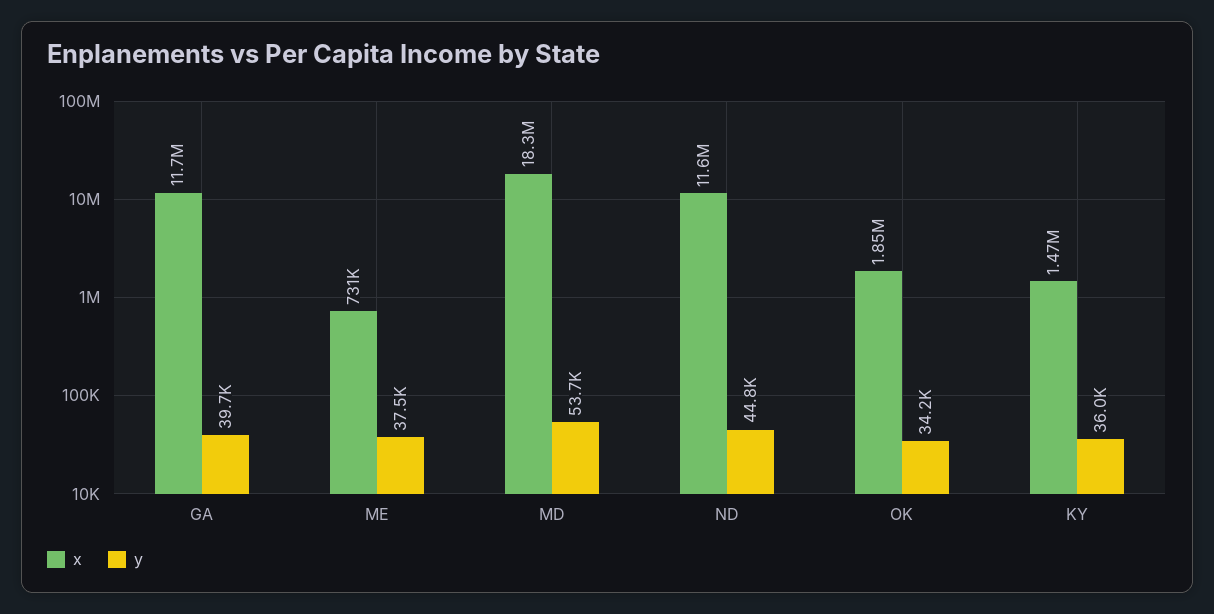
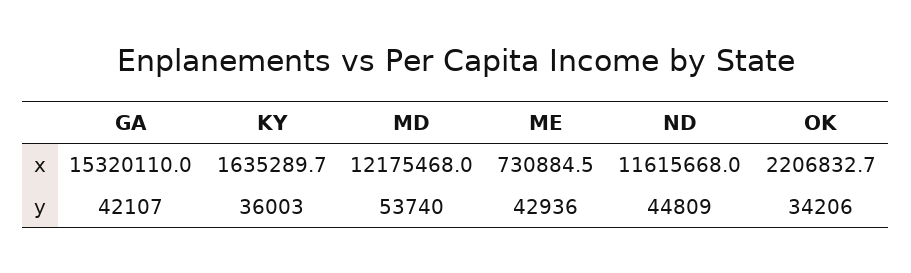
x, GA: 11700000 -> 15320110
y, GA: 39700 -> 42107
y, ME: 37500 -> 42936
x, MD: 18300000 -> 12175468
x, OK: 1850000 -> 2206832.7
x, KY: 1470000 -> 1635289.7

